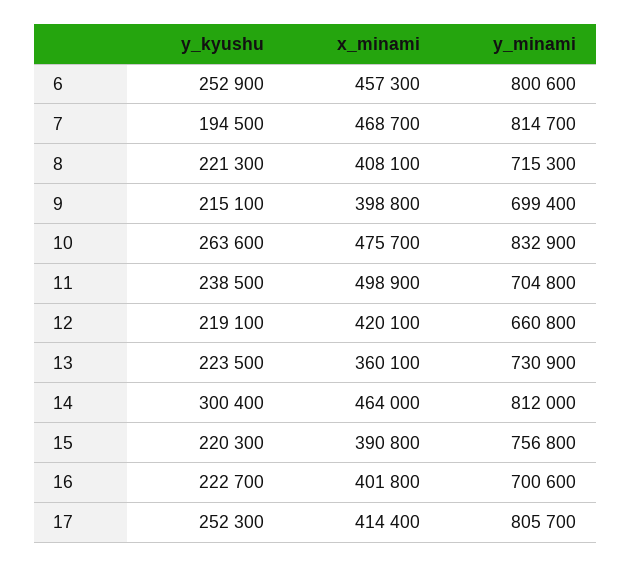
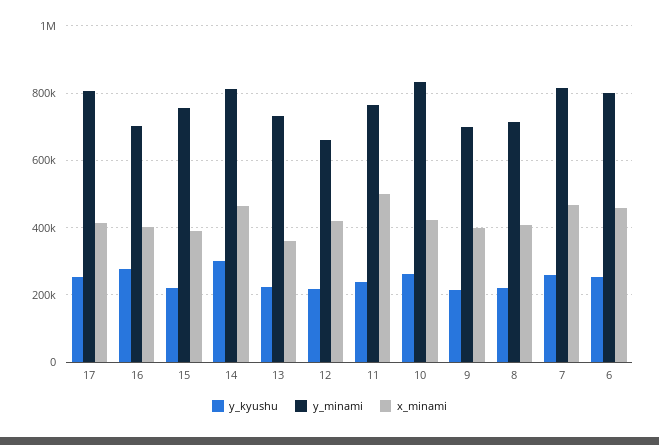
y_kyushu, 7: 194500 -> 260000
x_minami, 10: 475700 -> 420000
y_minami, 11: 704800 -> 760000
y_kyushu, 16: 222700 -> 280000

